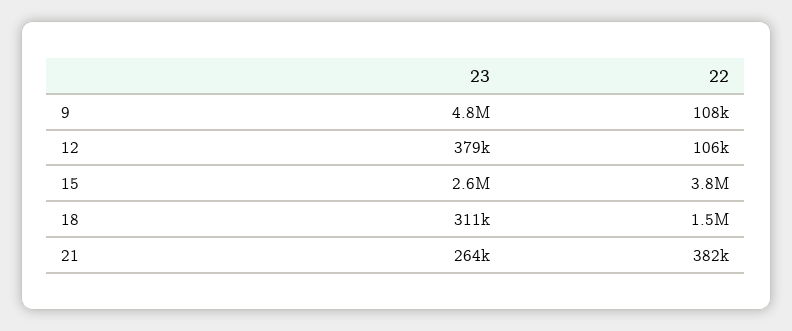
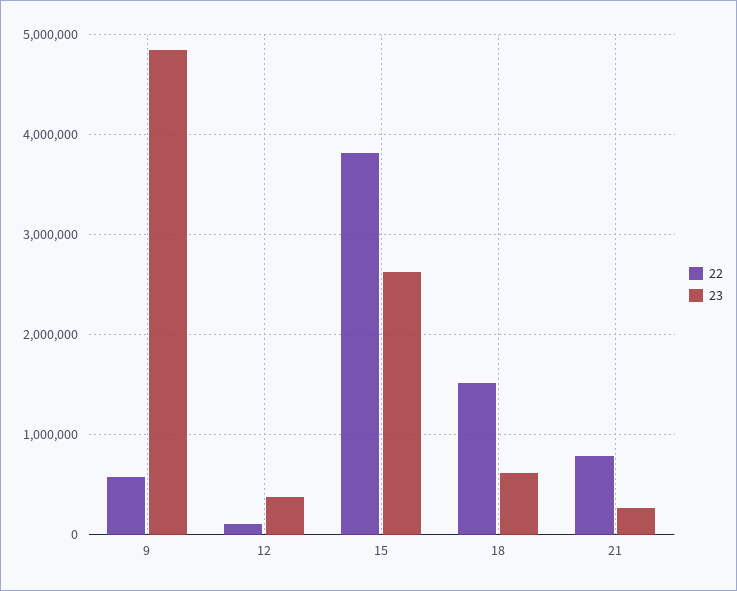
22, 9: 108000 -> 600000
23, 18: 311000 -> 600000
22, 21: 382000 -> 800000

